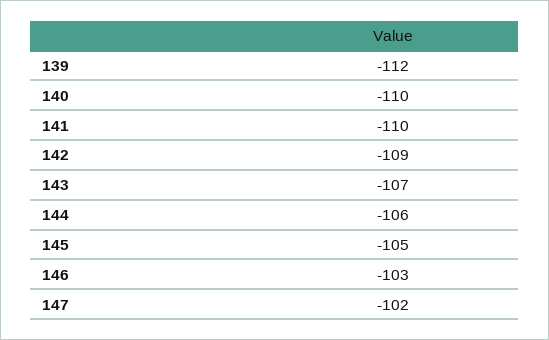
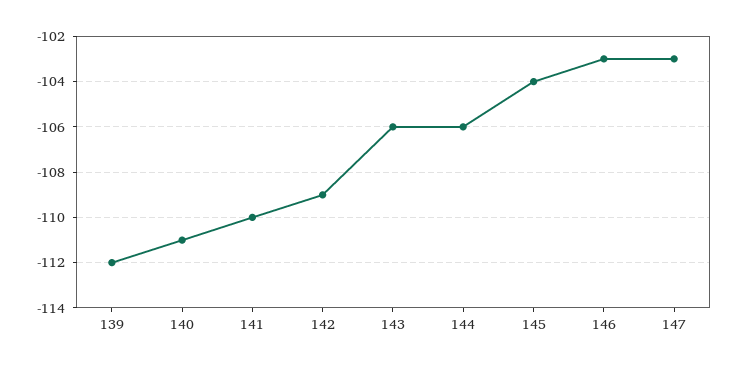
140: -110 -> -111
143: -107 -> -106
145: -105 -> -104
147: -102 -> -103

